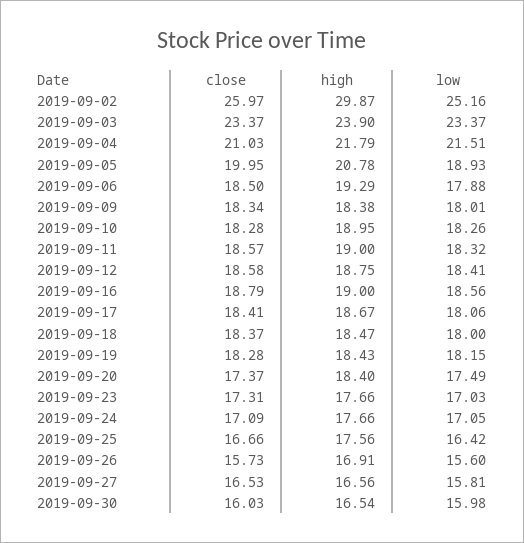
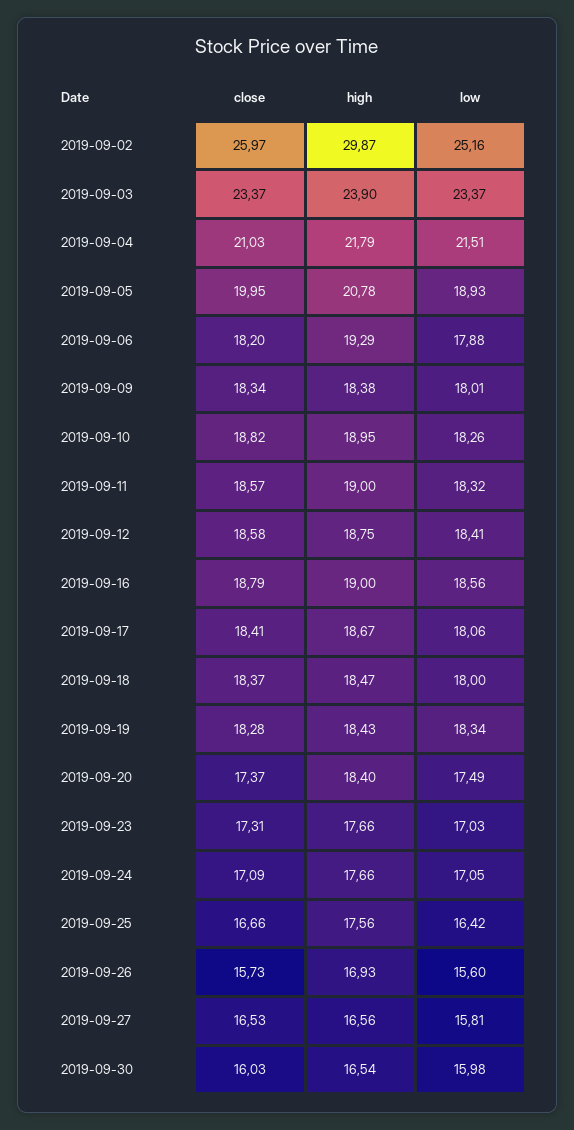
close, 2019-09-06: 18.5 -> 18.2
close, 2019-09-10: 18.28 -> 18.82
low, 2019-09-19: 18.15 -> 18.34
high, 2019-09-26: 16.91 -> 16.93

